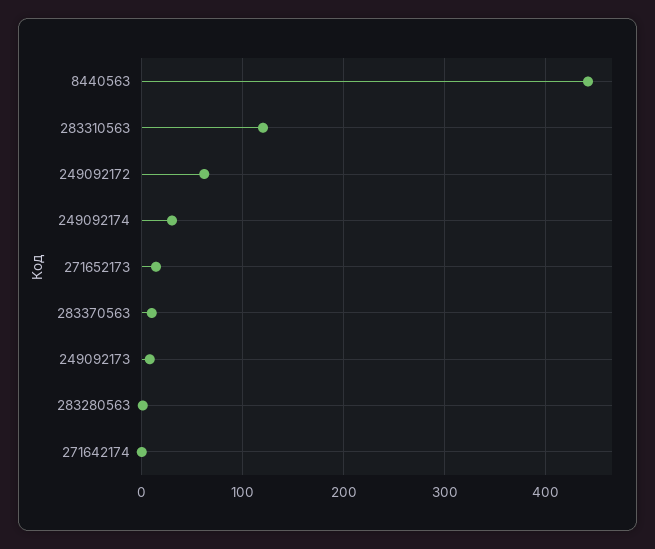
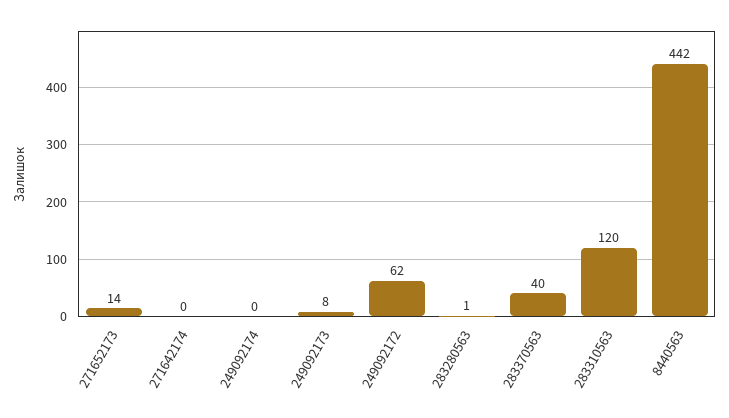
249092174: 30 -> 0
283370563: 10 -> 40

